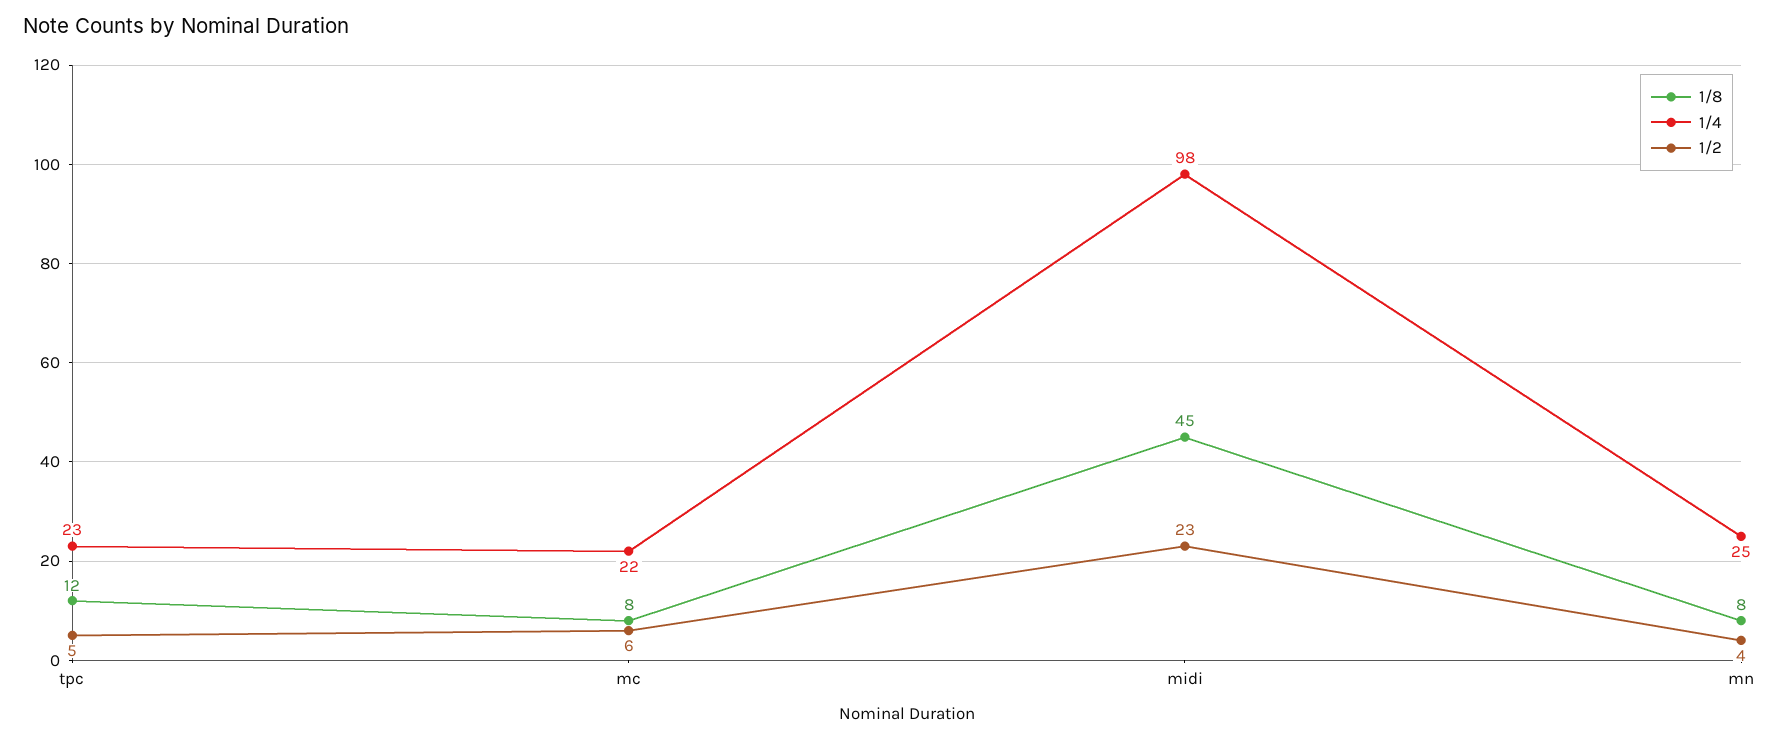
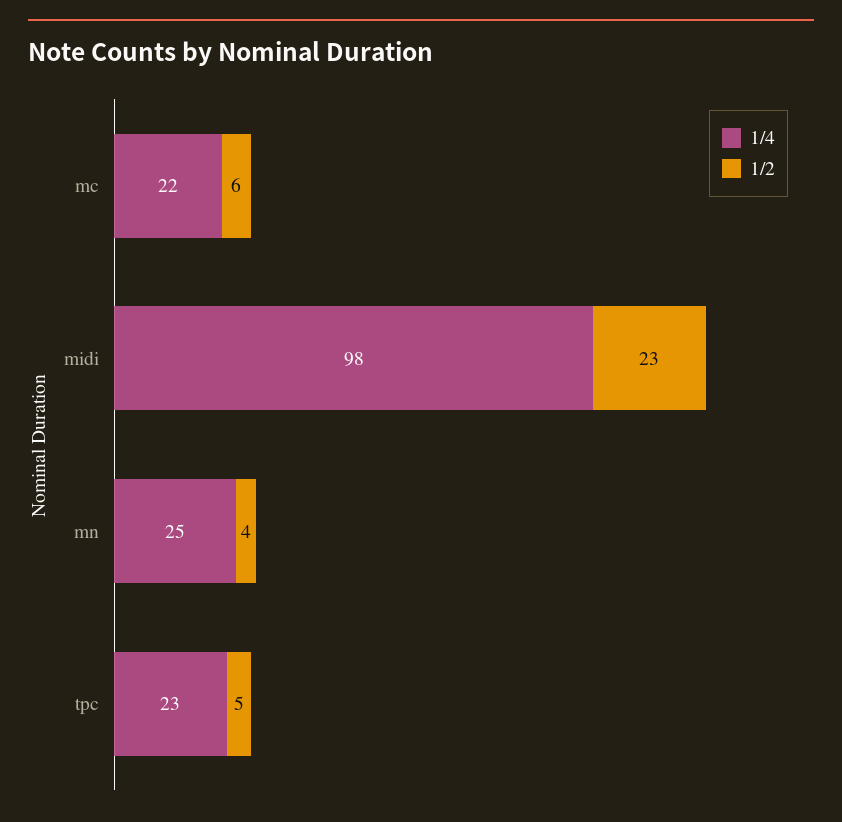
1/8, tpc: 12 -> none
1/8, mc: 8 -> none
1/8, midi: 45 -> none
1/8, mn: 8 -> none

